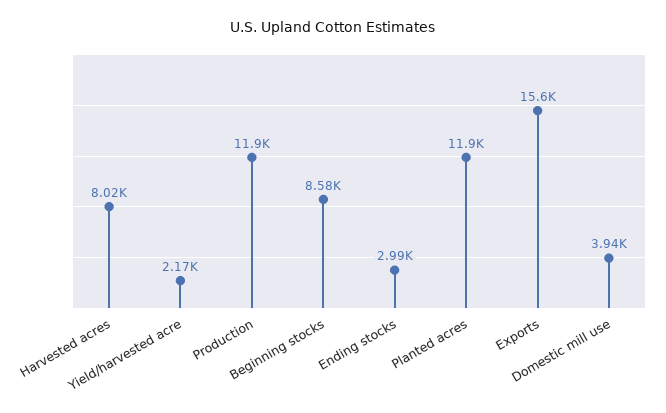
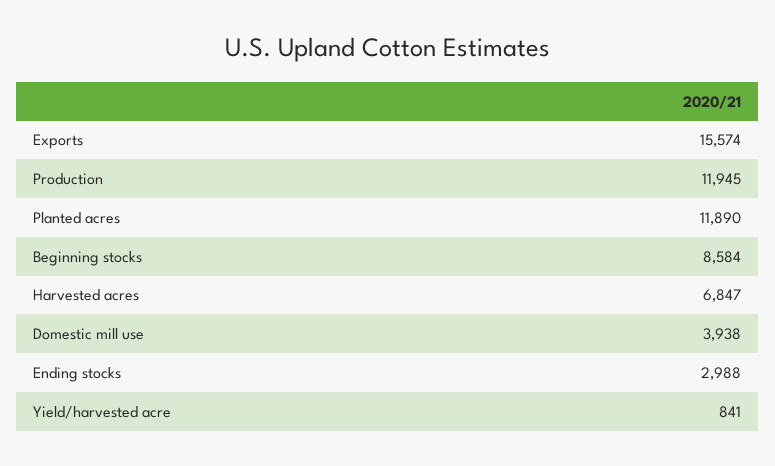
Harvested acres: 8020 -> 6847
Yield/harvested acre: 2170 -> 841

